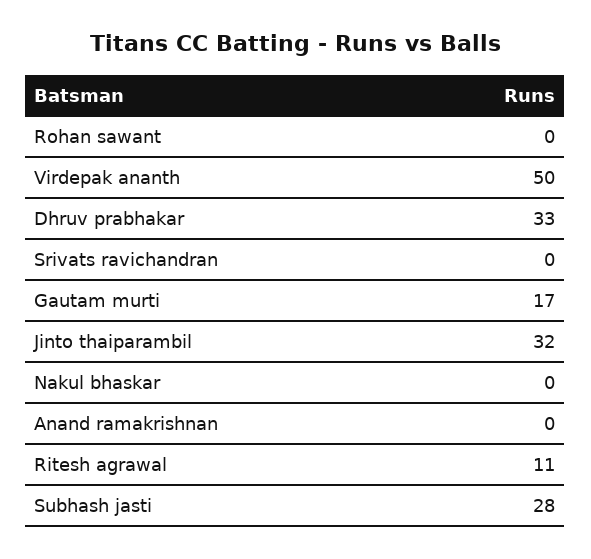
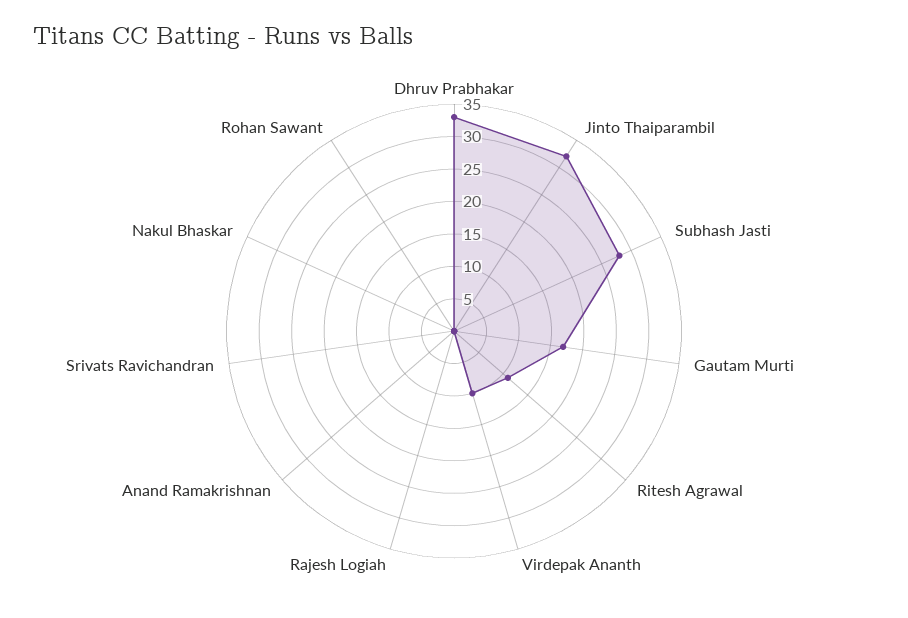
Virdepak ananth: 50 -> 10
Rajesh Logiah: none -> 0

